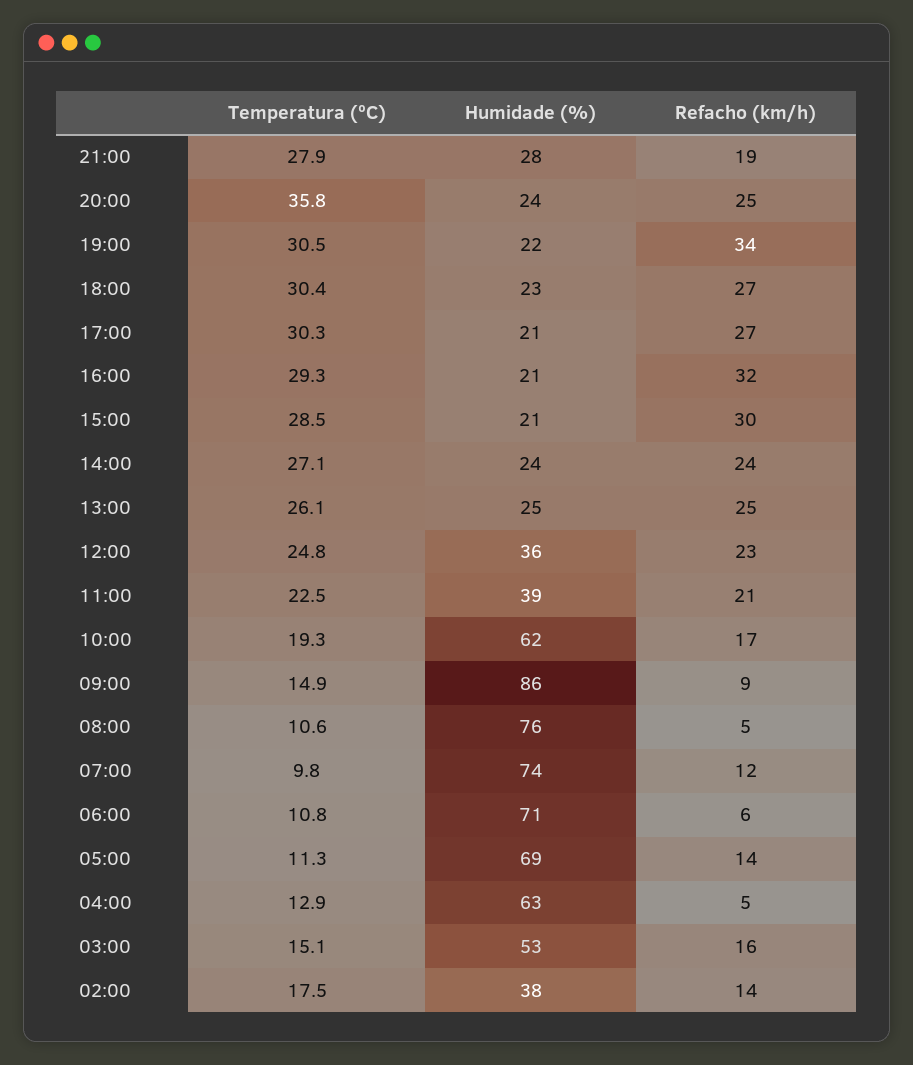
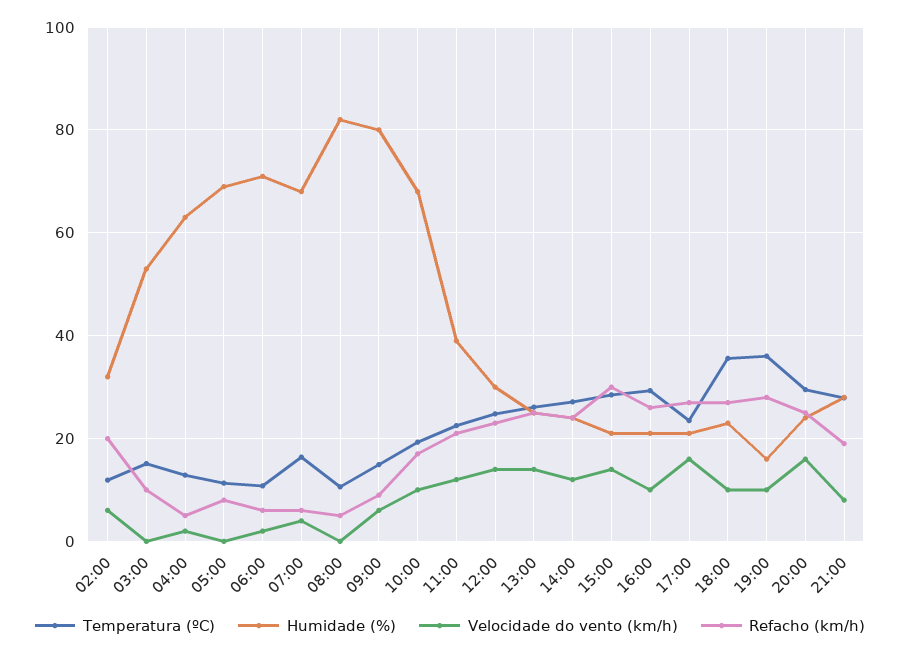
Temperatura (ºC), 20:00: 35.8 -> 30
Temperatura (ºC), 19:00: 30.5 -> 36
Humidade (%), 19:00: 22 -> 16
Refacho (km/h), 19:00: 34 -> 28
Temperatura (ºC), 18:00: 30.4 -> 36
Temperatura (ºC), 17:00: 30.3 -> 24
Refacho (km/h), 16:00: 32 -> 26
Humidade (%), 12:00: 36 -> 30
Humidade (%), 10:00: 62 -> 68
Humidade (%), 09:00: 86 -> 80
Humidade (%), 08:00: 76 -> 82
Temperatura (ºC), 07:00: 9.8 -> 16
Humidade (%), 07:00: 74 -> 68
Refacho (km/h), 07:00: 12 -> 6
Refacho (km/h), 05:00: 14 -> 8
Refacho (km/h), 03:00: 16 -> 10
Temperatura (ºC), 02:00: 17.5 -> 12
Humidade (%), 02:00: 38 -> 32
Refacho (km/h), 02:00: 14 -> 20
Velocidade do vento (km/h), 02:00: none -> 6
Velocidade do vento (km/h), 03:00: none -> 0
Velocidade do vento (km/h), 04:00: none -> 2
Velocidade do vento (km/h), 05:00: none -> 0
Velocidade do vento (km/h), 06:00: none -> 2
Velocidade do vento (km/h), 07:00: none -> 4
Velocidade do vento (km/h), 08:00: none -> 0
Velocidade do vento (km/h), 09:00: none -> 6
Velocidade do vento (km/h), 10:00: none -> 10
Velocidade do vento (km/h), 11:00: none -> 12
Velocidade do vento (km/h), 12:00: none -> 14
Velocidade do vento (km/h), 13:00: none -> 14
Velocidade do vento (km/h), 14:00: none -> 12
Velocidade do vento (km/h), 15:00: none -> 14
Velocidade do vento (km/h), 16:00: none -> 10
Velocidade do vento (km/h), 17:00: none -> 16
Velocidade do vento (km/h), 18:00: none -> 10
Velocidade do vento (km/h), 19:00: none -> 10
Velocidade do vento (km/h), 20:00: none -> 16
Velocidade do vento (km/h), 21:00: none -> 8

